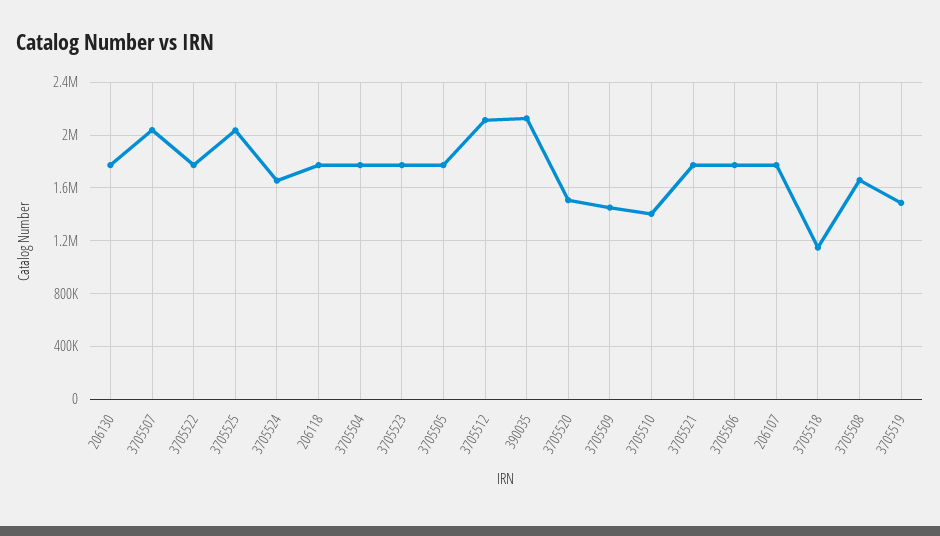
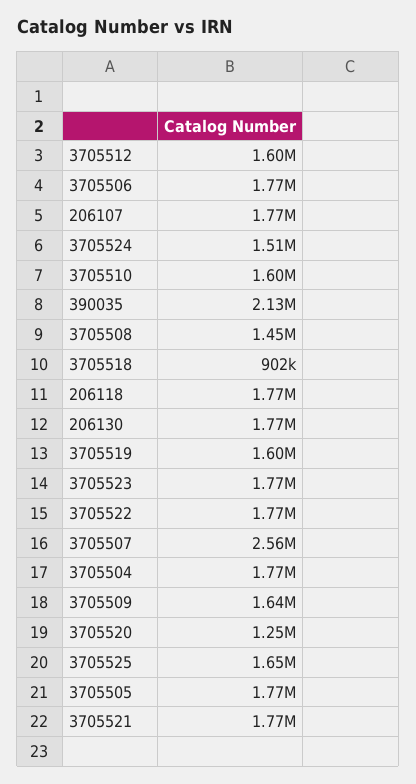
3705507: 2050000 -> 2560000
3705525: 2050000 -> 1650000
3705524: 1650000 -> 1510000
3705512: 2100000 -> 1600000
3705520: 1500000 -> 1250000
3705509: 1450000 -> 1640000
3705510: 1400000 -> 1600000
3705518: 1150000 -> 902000
3705508: 1650000 -> 1450000
3705519: 1500000 -> 1600000

